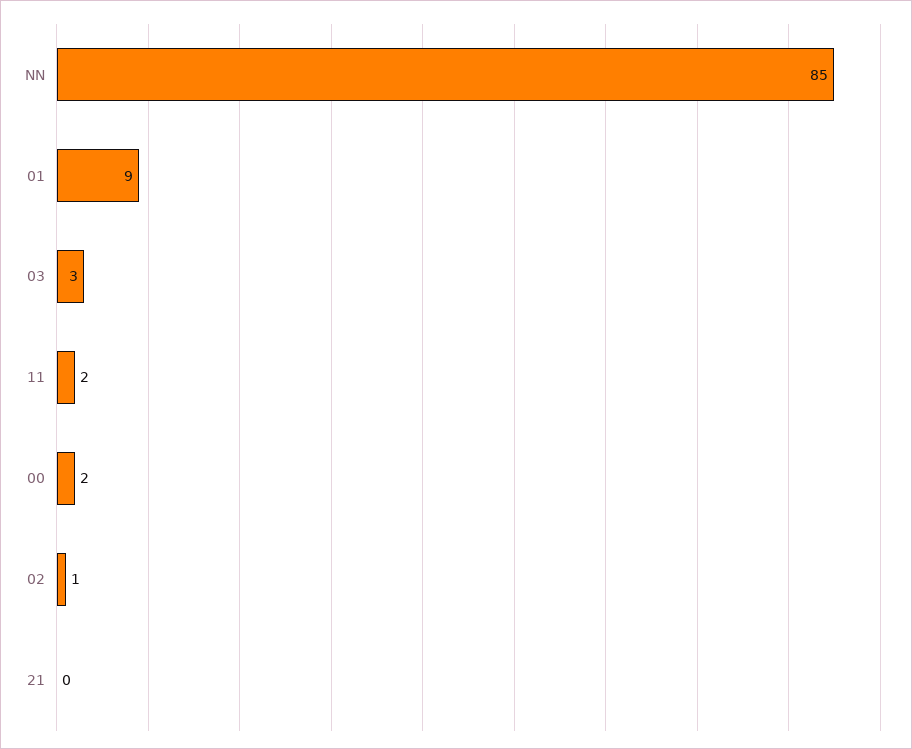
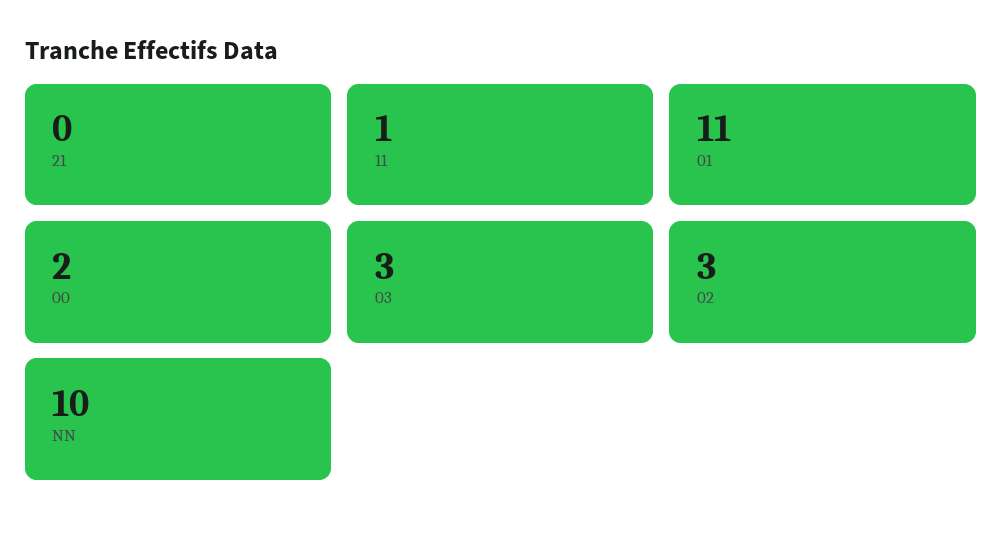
NN: 85 -> 10
01: 9 -> 11
11: 2 -> 1
02: 1 -> 3

